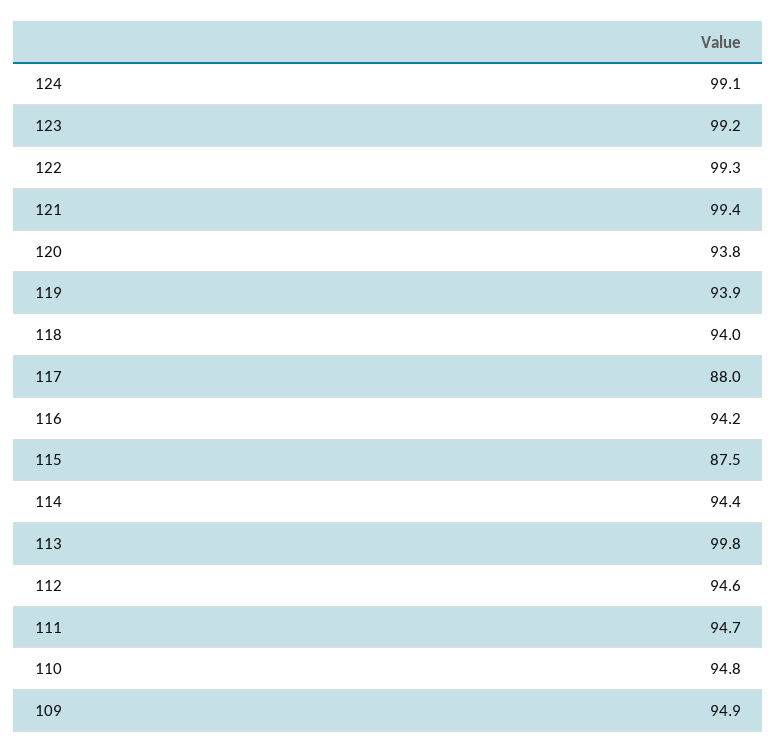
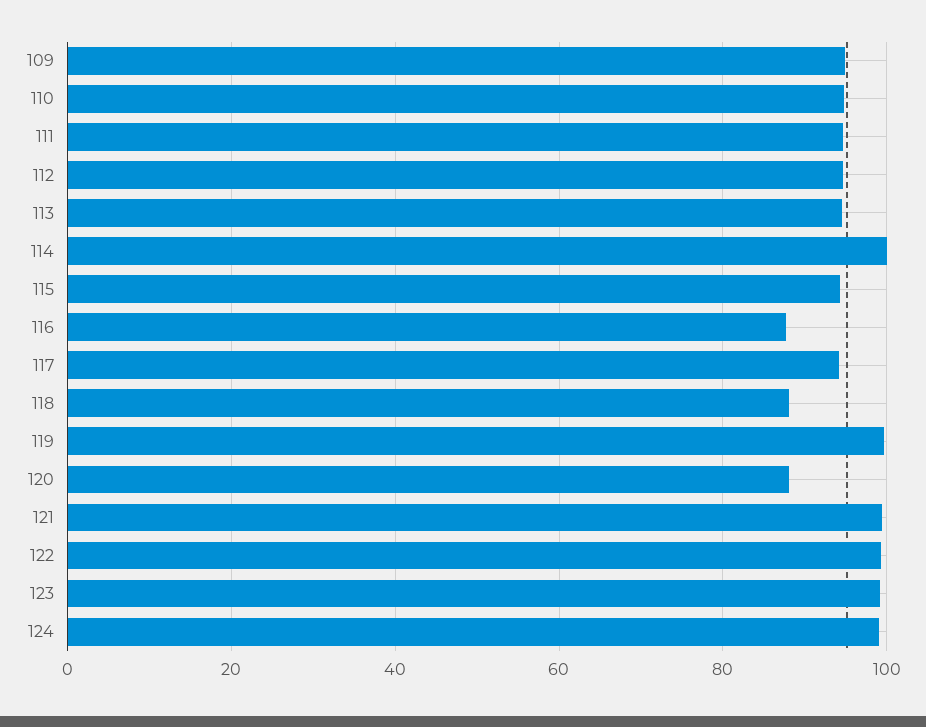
120: 93.8 -> 88
119: 93.9 -> 100
118: 94 -> 88
117: 88 -> 94
116: 94.2 -> 88
115: 87.5 -> 94
114: 94.4 -> 100
113: 99.8 -> 94

